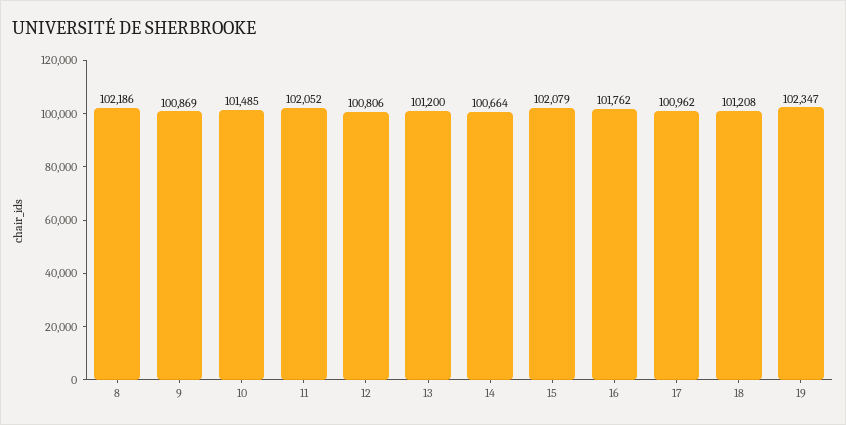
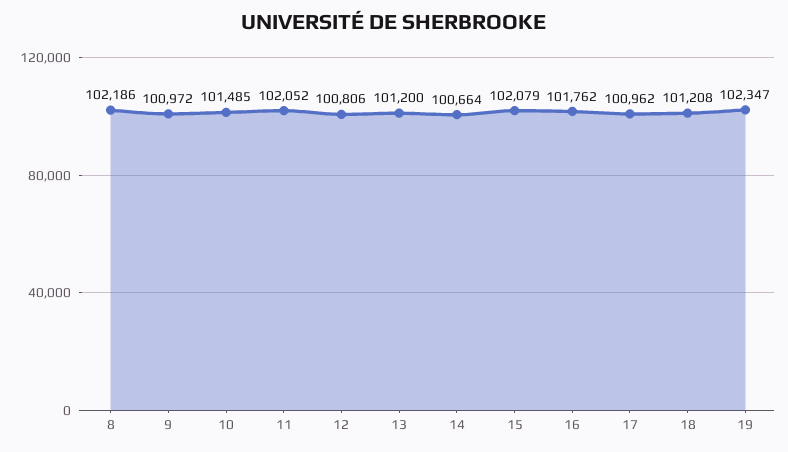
9: 100869 -> 100972

